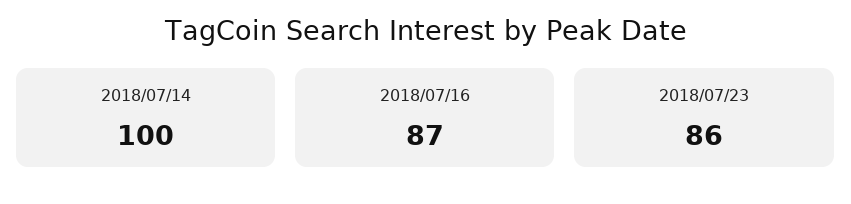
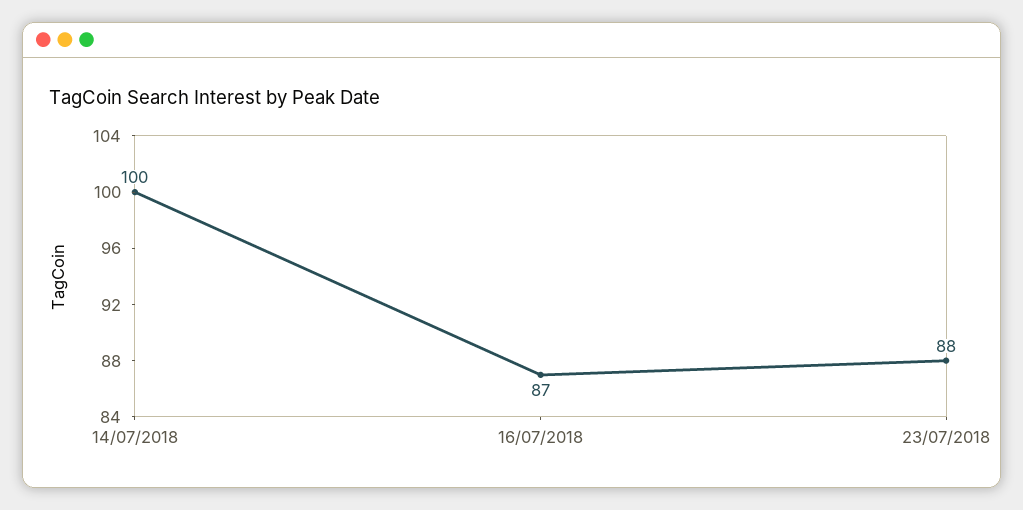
2018/07/23: 86 -> 88

